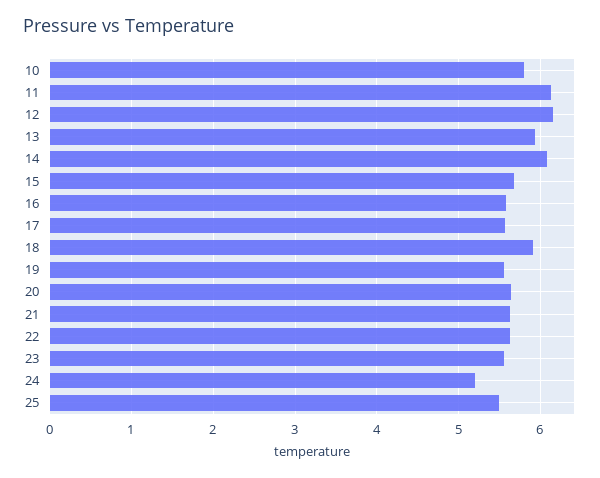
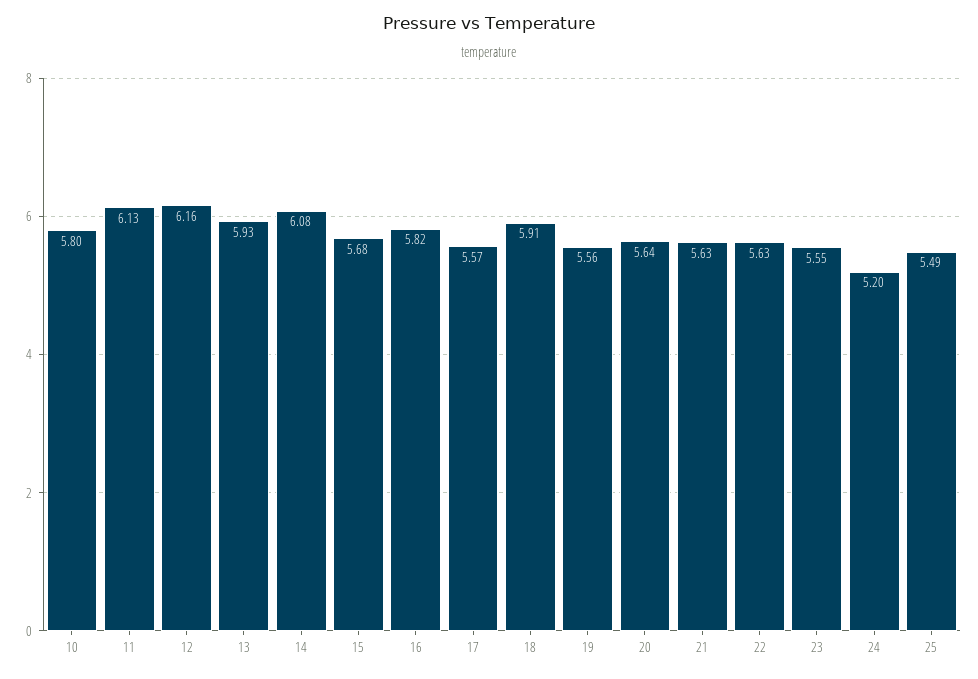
16: 5.6 -> 5.82

